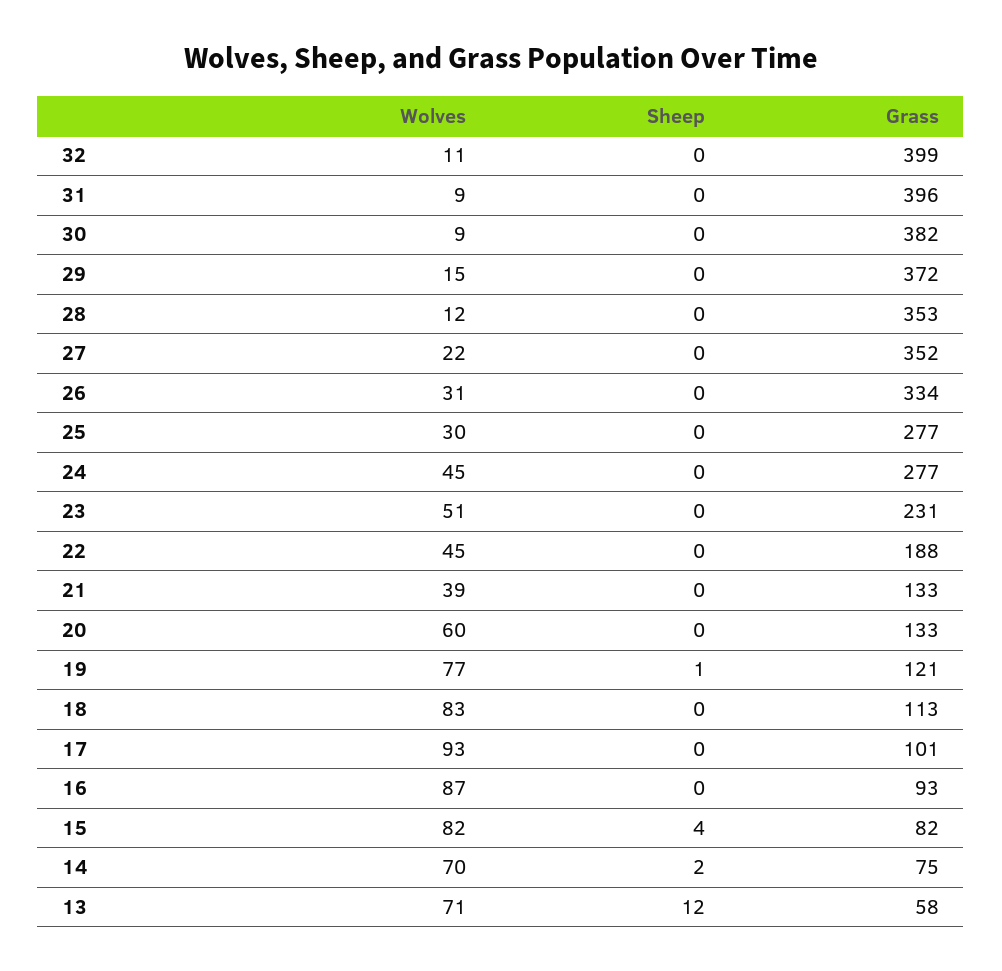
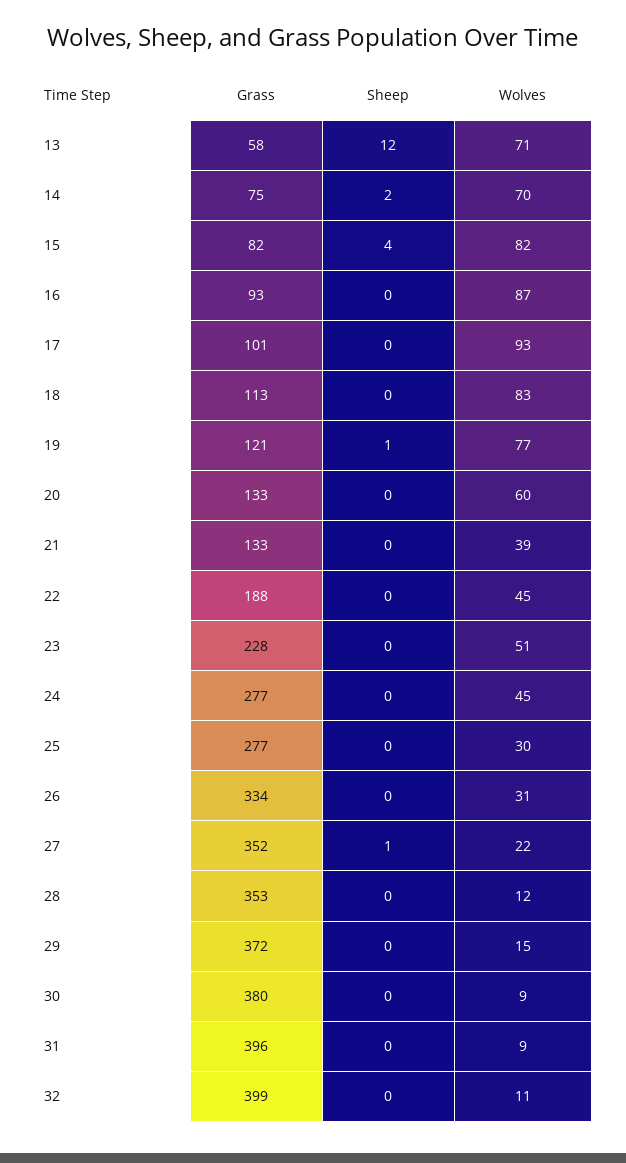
Grass, 30: 382 -> 380
Sheep, 27: 0 -> 1
Grass, 23: 231 -> 228

